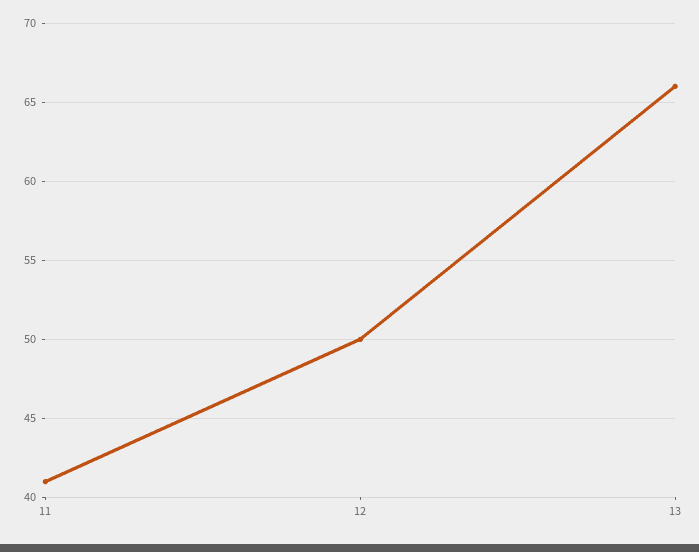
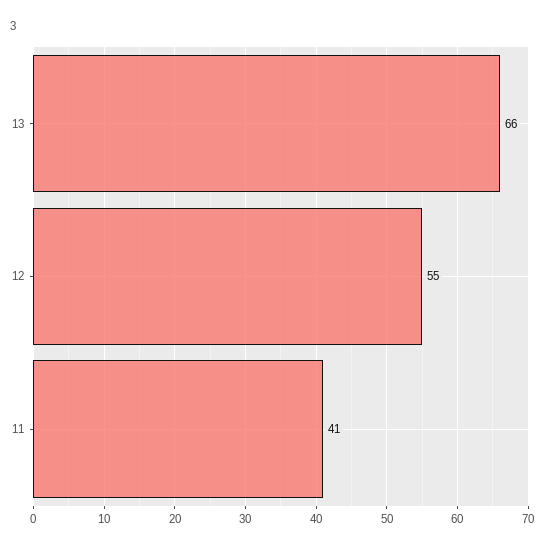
12: 50 -> 55

